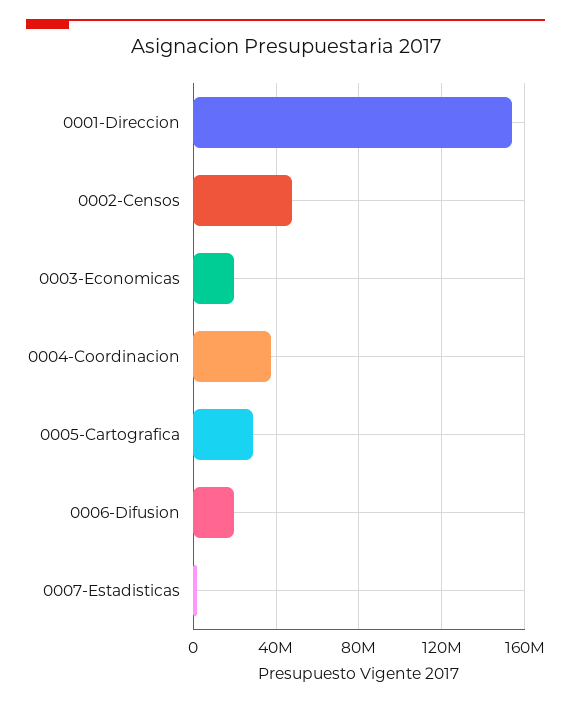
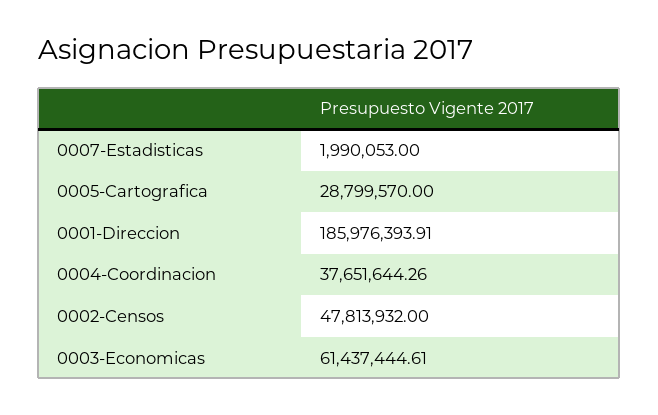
0001-Direccion: 155000000 -> 185976393.91
0003-Economicas: 20000000 -> 61437444.61
0006-Difusion: 20000000 -> none

